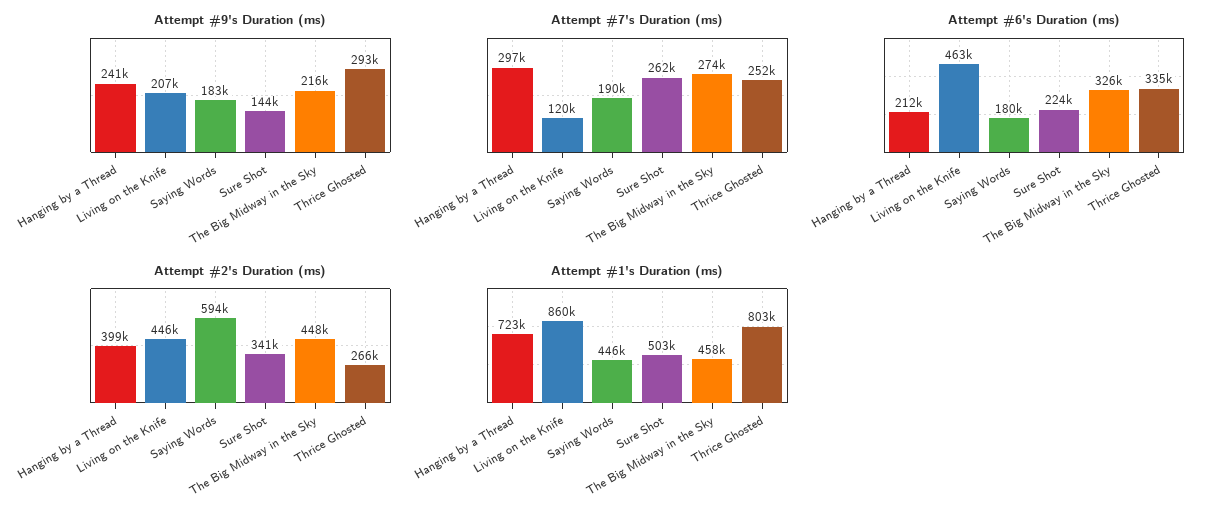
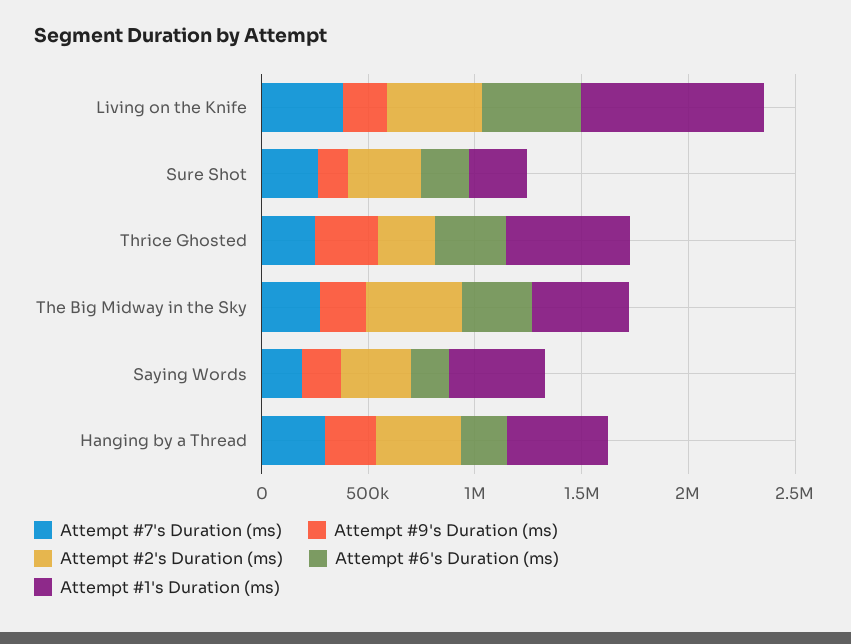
Attempt #7's Duration (ms), Living on the Knife: 120000 -> 400000
Attempt #2's Duration (ms), Saying Words: 594000 -> 300000
Attempt #1's Duration (ms), Hanging by a Thread: 723000 -> 500000
Attempt #1's Duration (ms), Sure Shot: 503000 -> 300000
Attempt #1's Duration (ms), Thrice Ghosted: 803000 -> 600000

